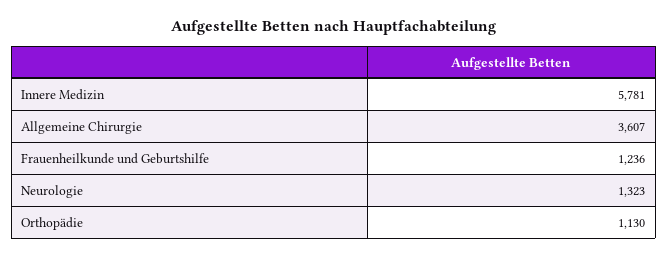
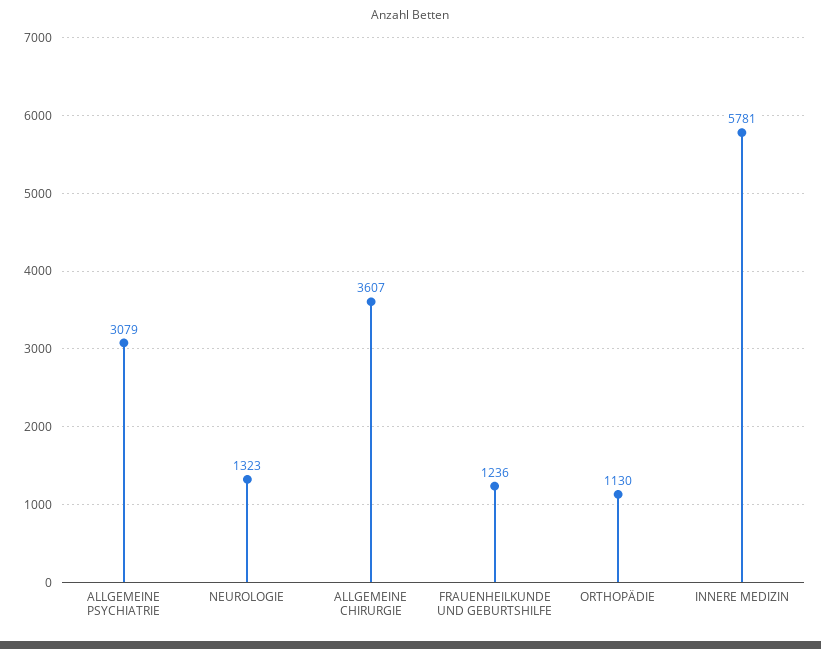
ALLGEMEINE PSYCHIATRIE: none -> 3079

